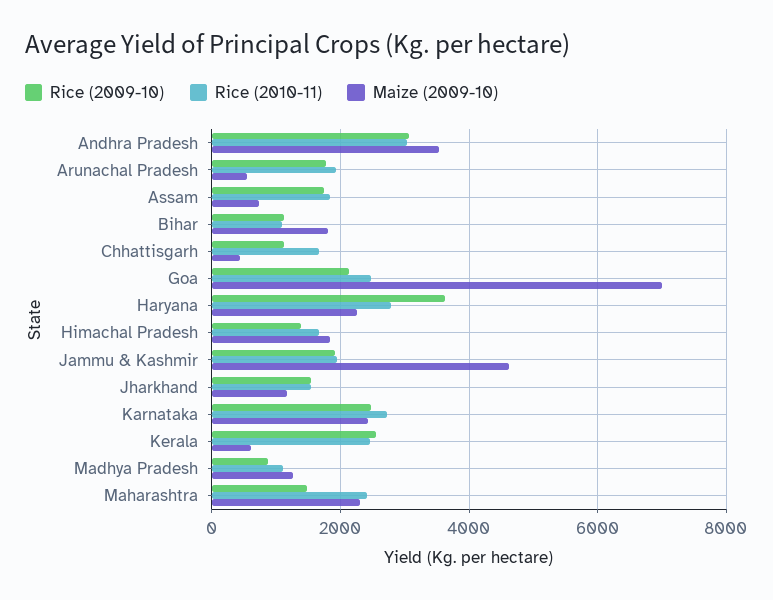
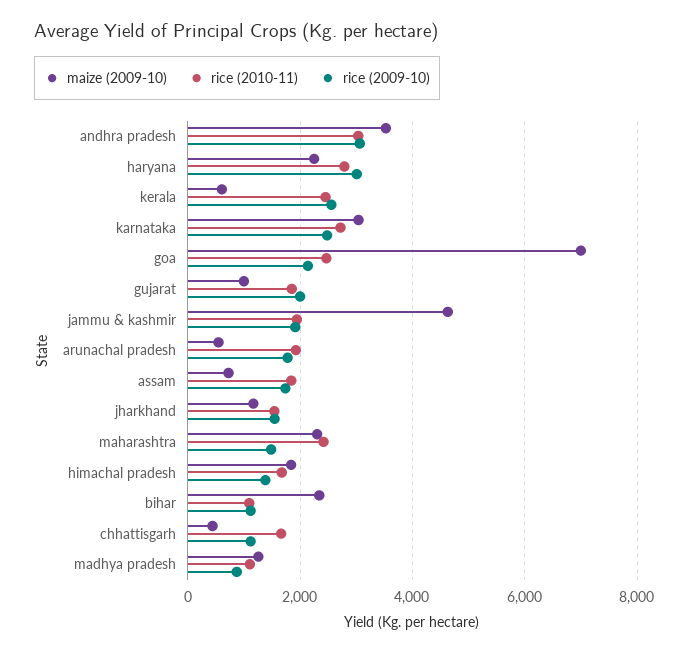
Maize (2009-10), Bihar: 1800 -> 2400
Rice (2009-10), Haryana: 3600 -> 3000
Maize (2009-10), Karnataka: 2400 -> 3000
Maize (2009-10), gujarat: none -> 1000
Rice (2010-11), gujarat: none -> 1800
Rice (2009-10), gujarat: none -> 2000

